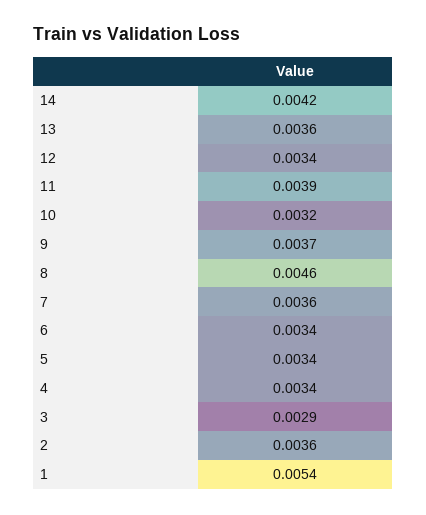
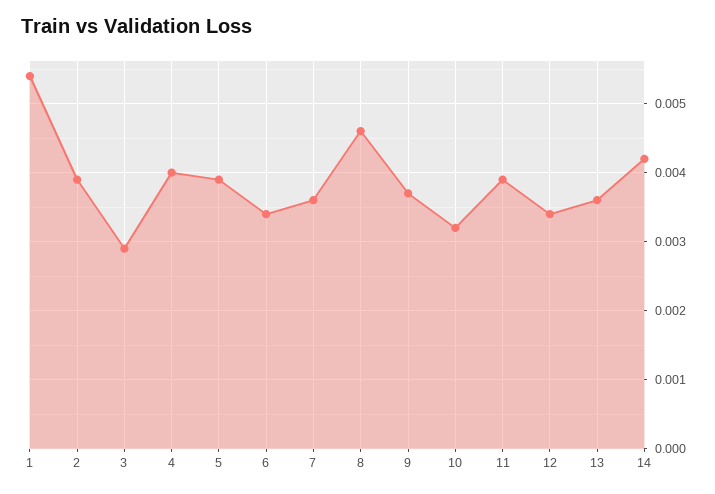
5: 0.0034 -> 0.0039
4: 0.0034 -> 0.004
2: 0.0036 -> 0.0039

